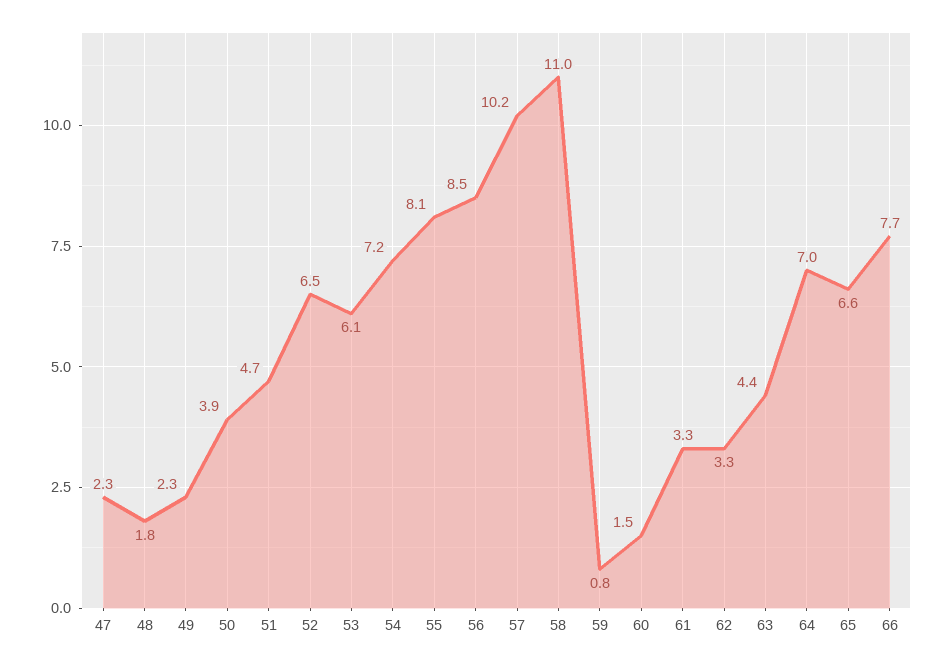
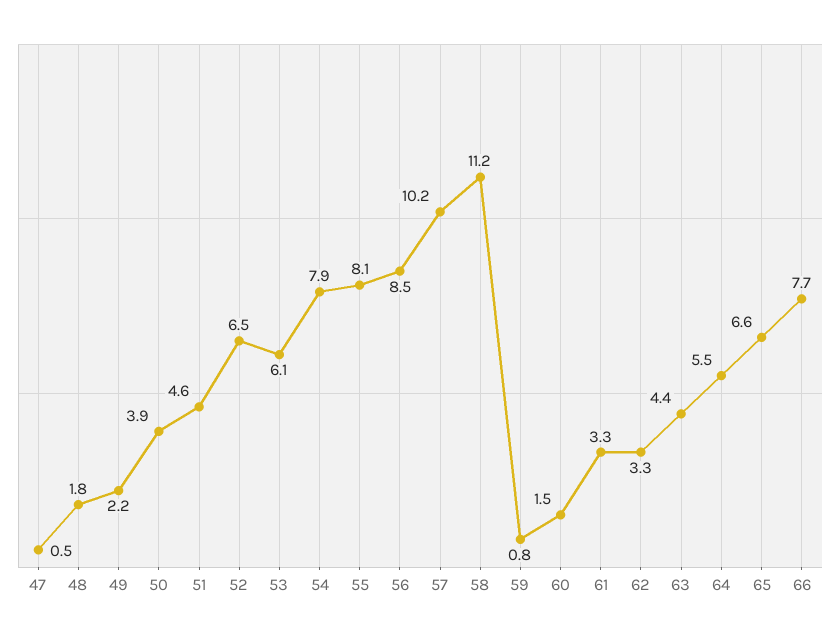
47: 2.3 -> 0.5
49: 2.3 -> 2.2
51: 4.7 -> 4.6
54: 7.2 -> 7.9
58: 11 -> 11.2
64: 7 -> 5.5

